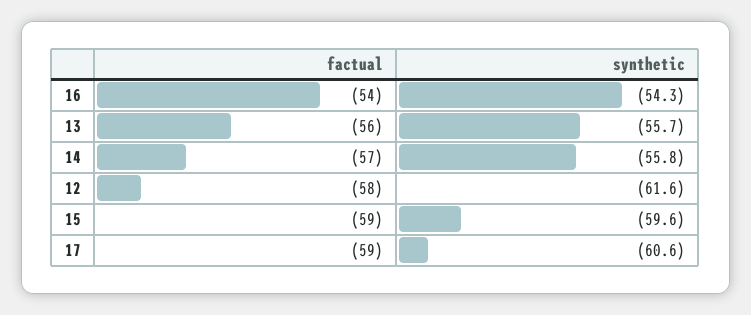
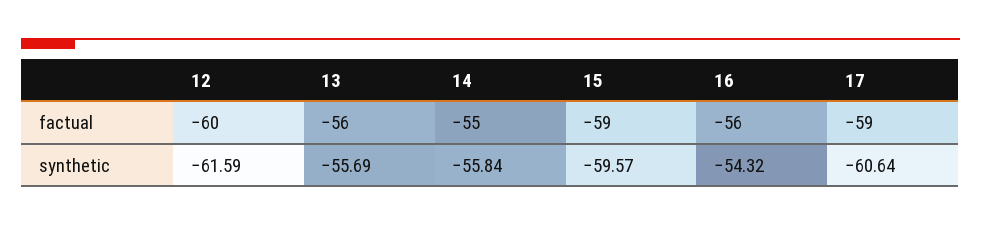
factual, 16: -54 -> -56
factual, 14: -57 -> -55
factual, 12: -58 -> -60

